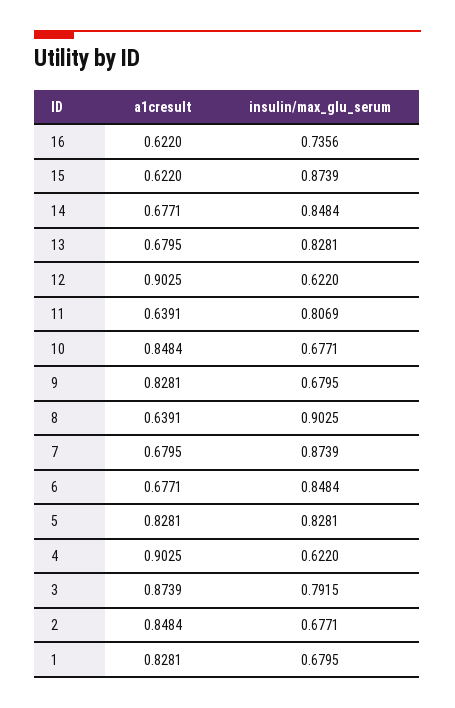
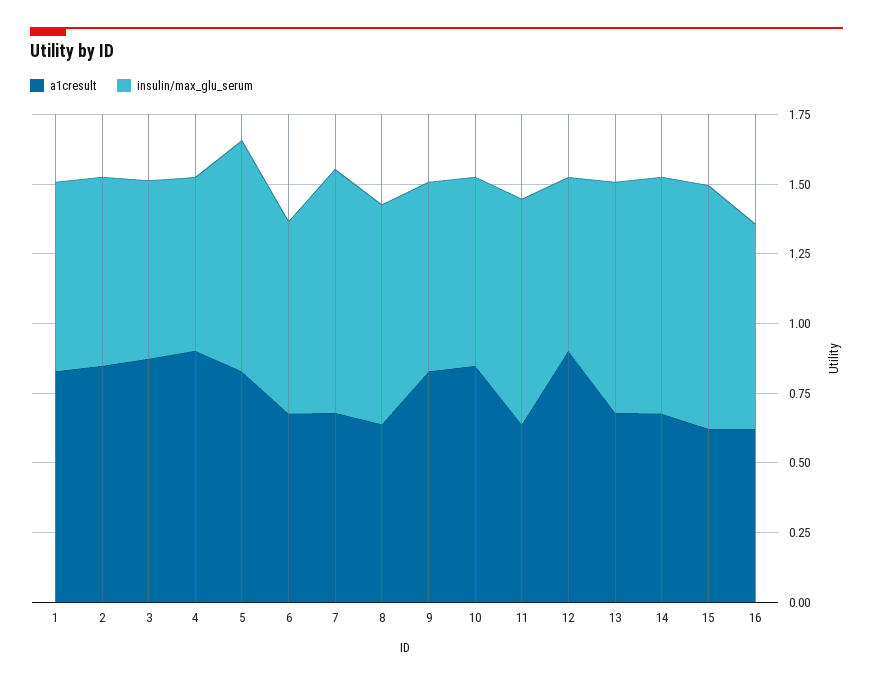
insulin/max_glu_serum, 8: 0.9025 -> 0.8
insulin/max_glu_serum, 6: 0.8484 -> 0.7
insulin/max_glu_serum, 3: 0.7915 -> 0.65

